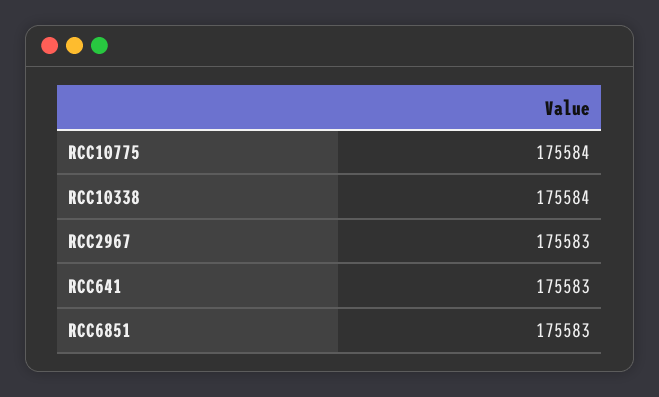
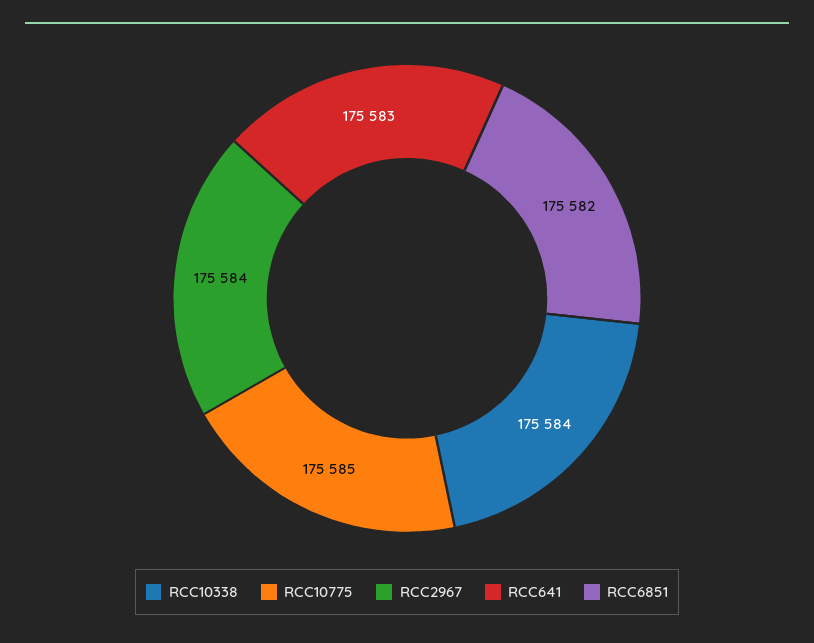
RCC10775: 175584 -> 175585
RCC2967: 175583 -> 175584
RCC6851: 175583 -> 175582

